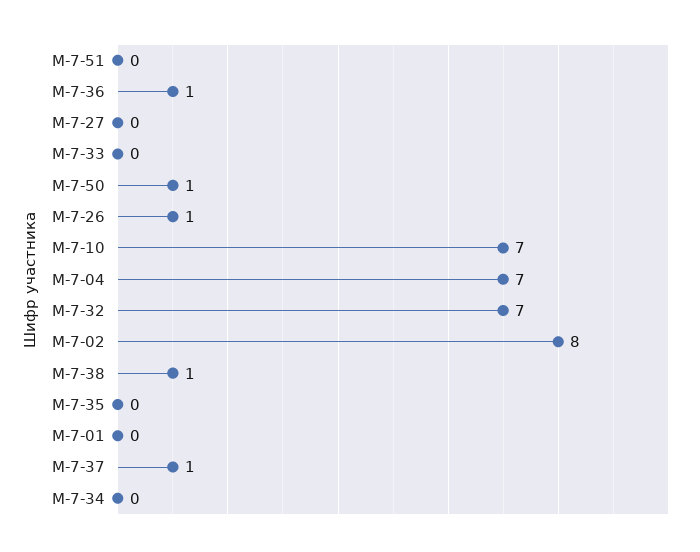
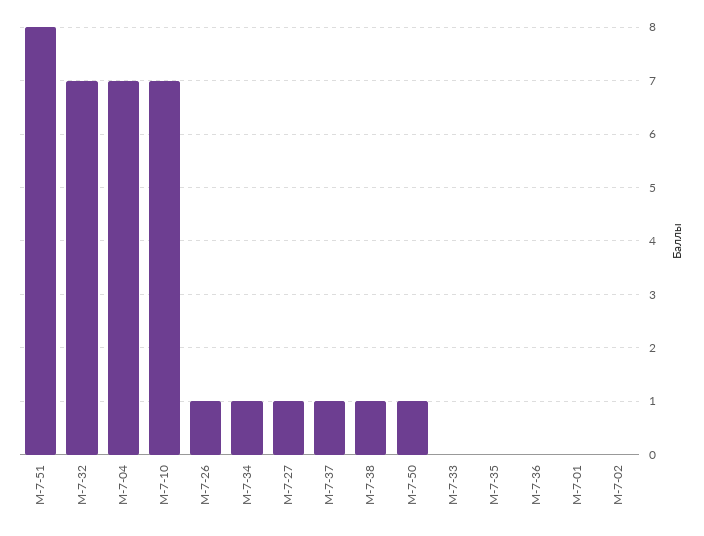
М-7-51: 0 -> 8
М-7-36: 1 -> 0
М-7-27: 0 -> 1
М-7-02: 8 -> 0
М-7-34: 0 -> 1

